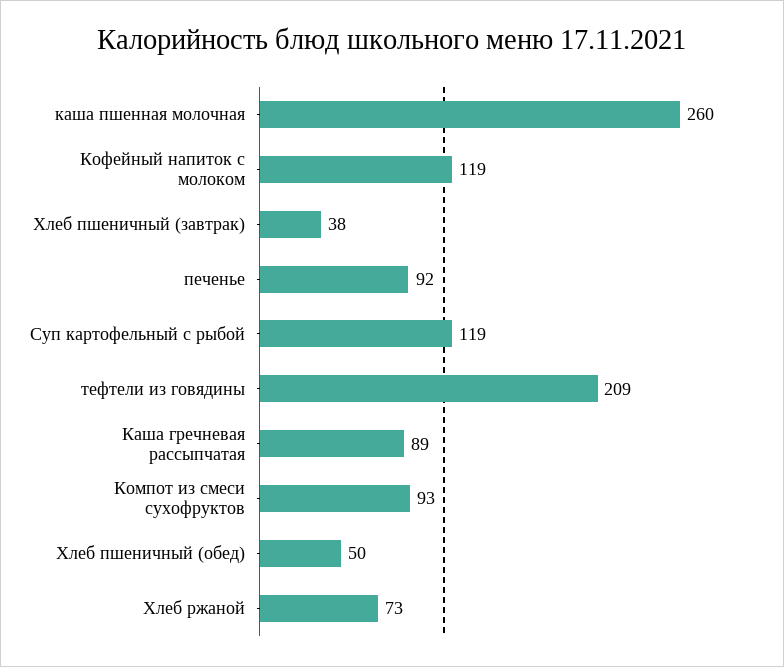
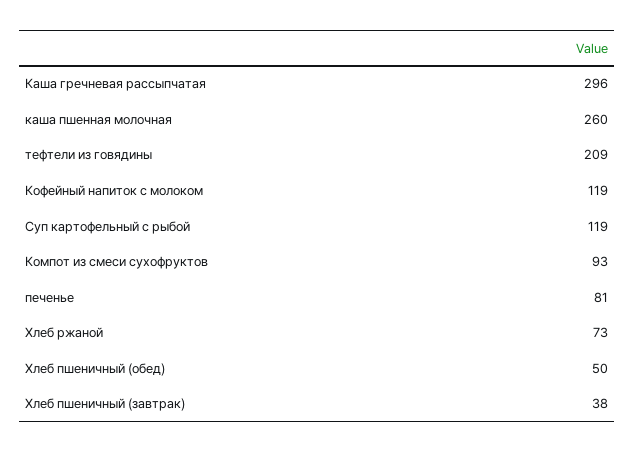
печенье: 92 -> 81
Каша гречневая рассыпчатая: 89 -> 296

